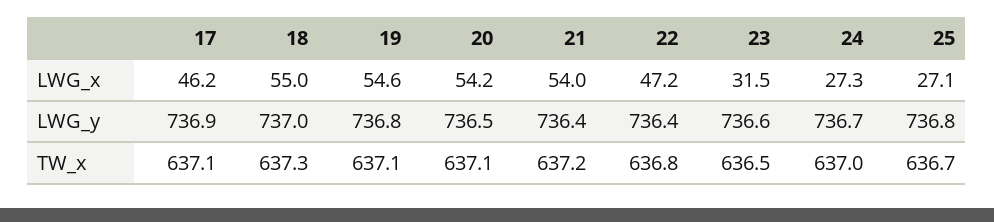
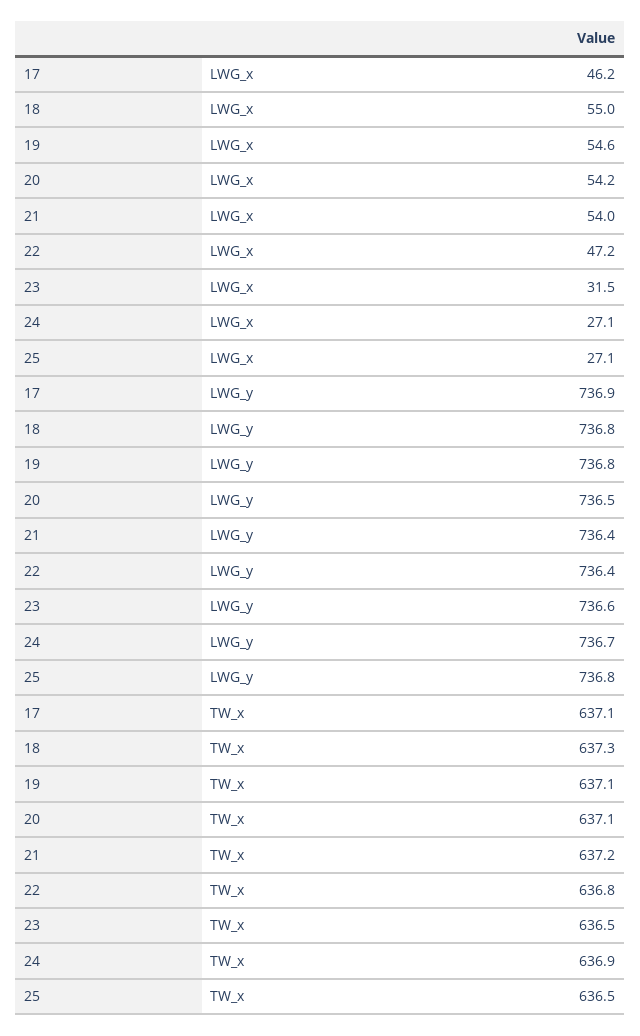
24, LWG_x: 27.3 -> 27.1
18, LWG_y: 737 -> 736.8
24, TW_x: 637 -> 636.9
25, TW_x: 636.7 -> 636.5

